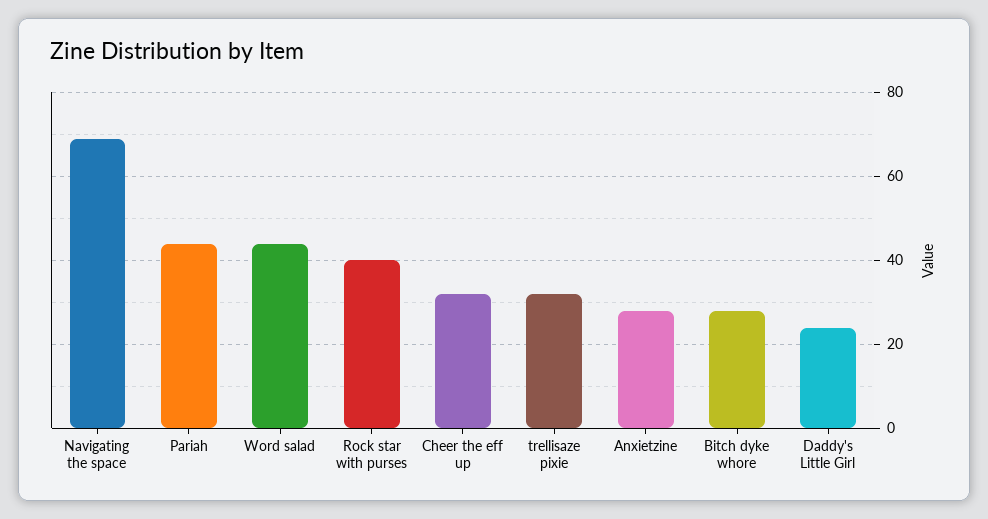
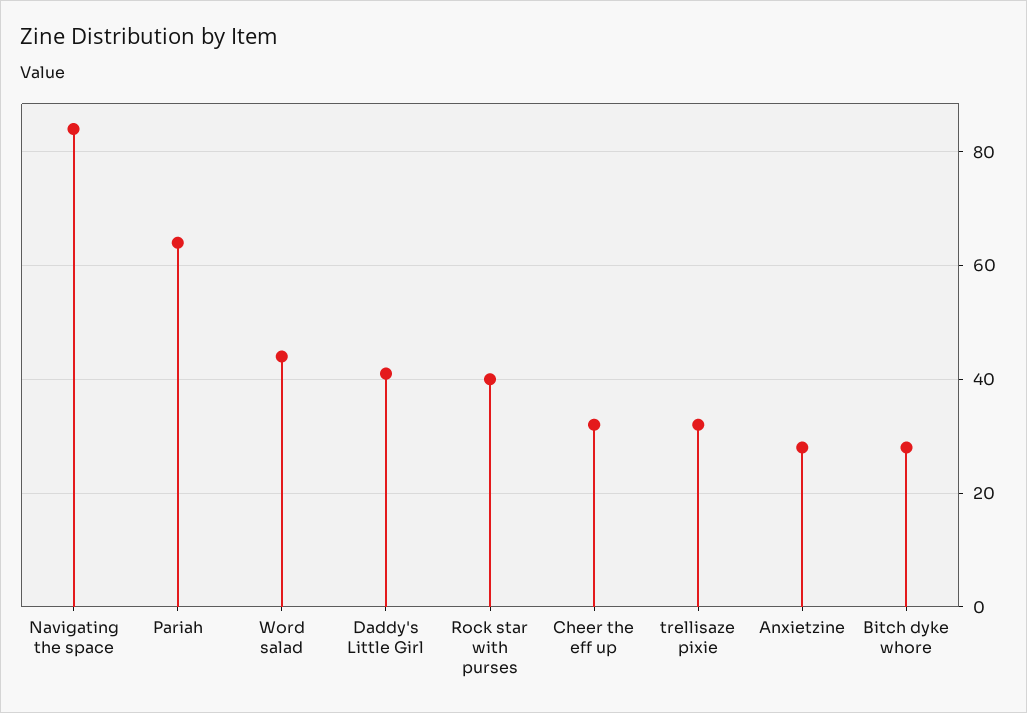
Navigating the space: 70 -> 85
Pariah: 45 -> 65
Daddy's Little Girl: 25 -> 40

